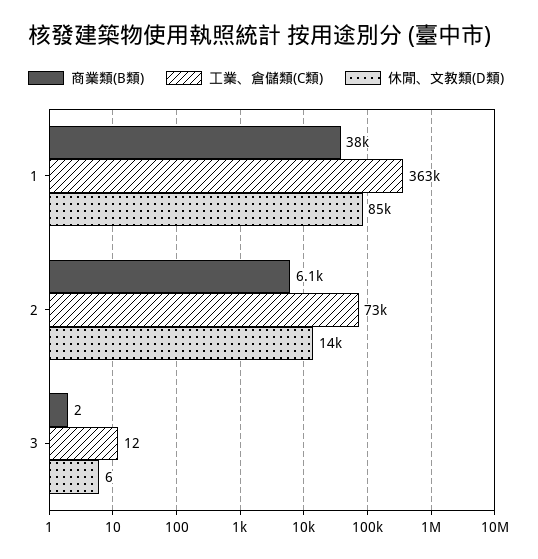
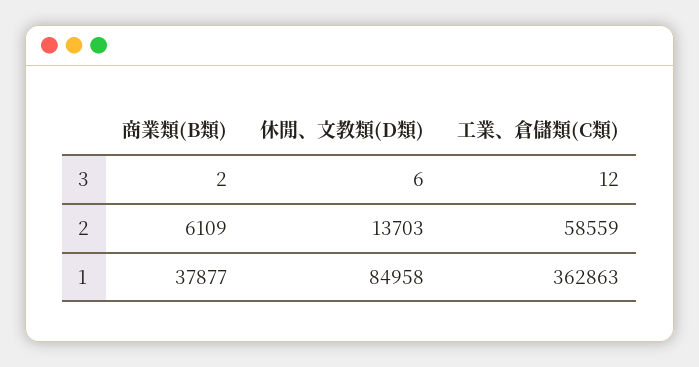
工業、倉儲類(C類), 2: 73000 -> 58559

